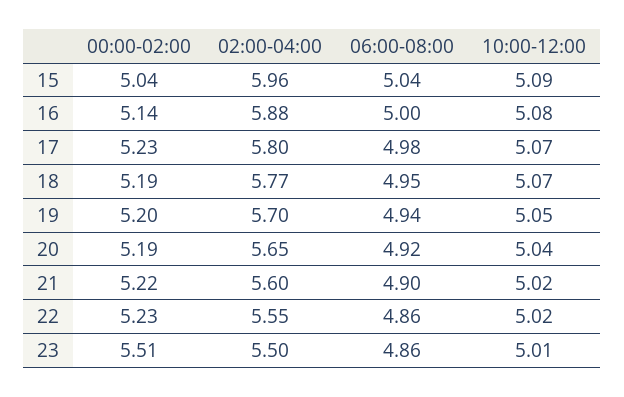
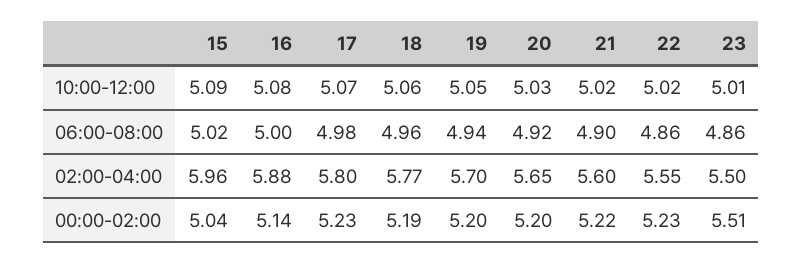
06:00-08:00, 15: 5.04 -> 5.02
06:00-08:00, 18: 4.95 -> 4.96
10:00-12:00, 18: 5.07 -> 5.06
00:00-02:00, 20: 5.19 -> 5.2
10:00-12:00, 20: 5.04 -> 5.03

